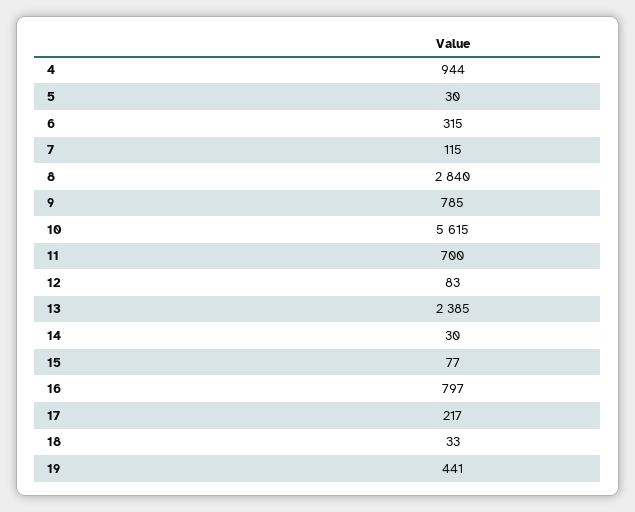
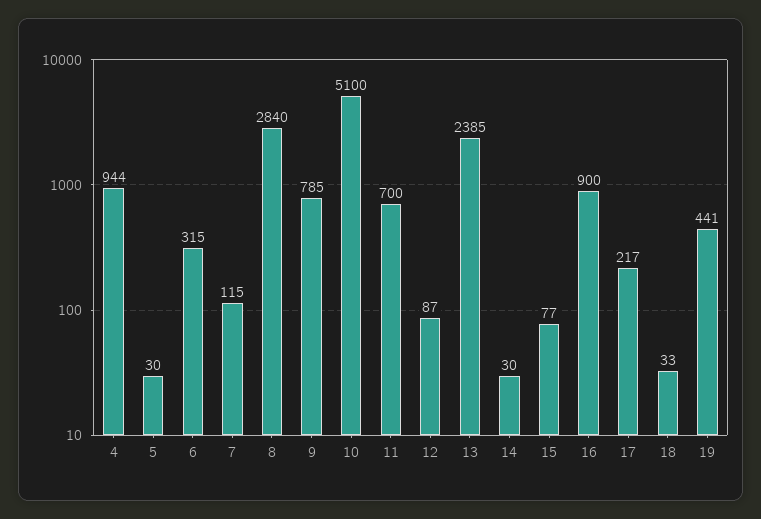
10: 5615 -> 5100
12: 83 -> 87
16: 797 -> 900

